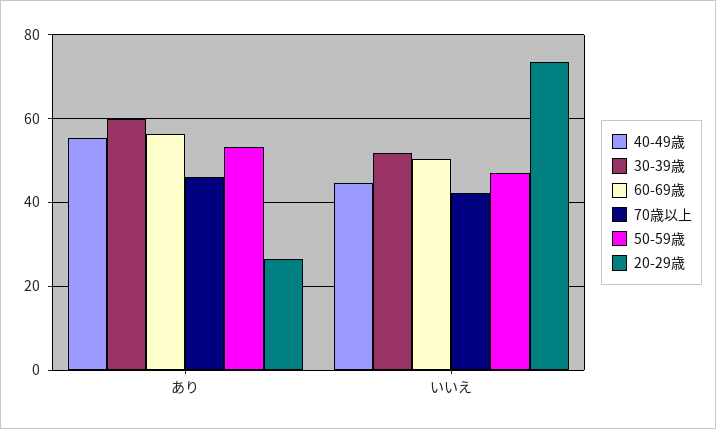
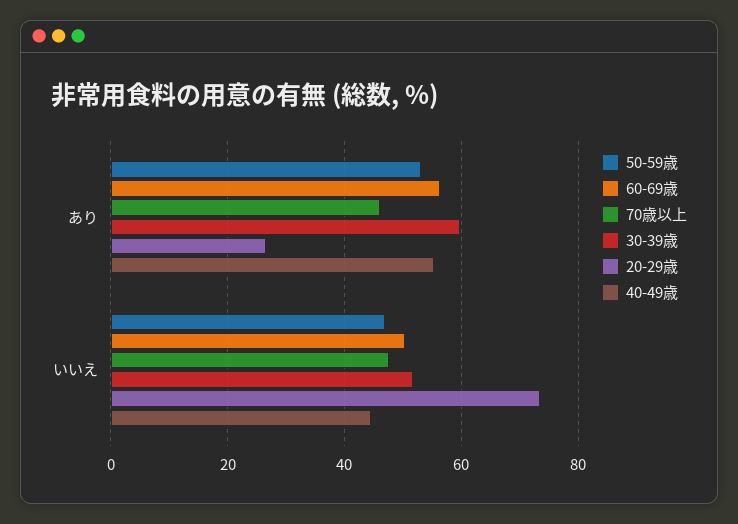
70歳以上, いいえ: 42 -> 48

